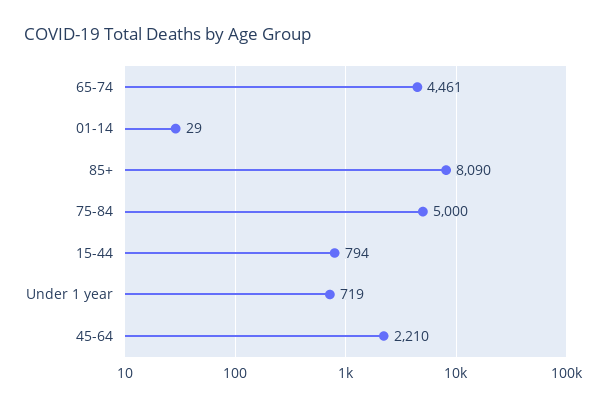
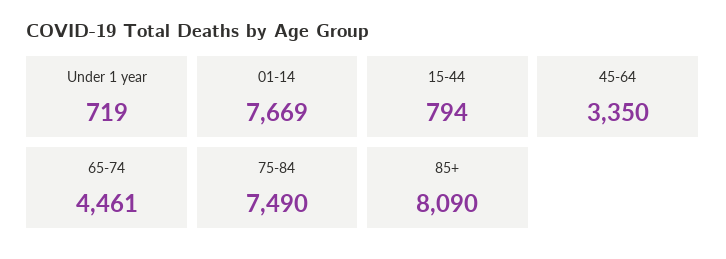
01-14: 29 -> 7669
75-84: 5000 -> 7490
45-64: 2210 -> 3350

